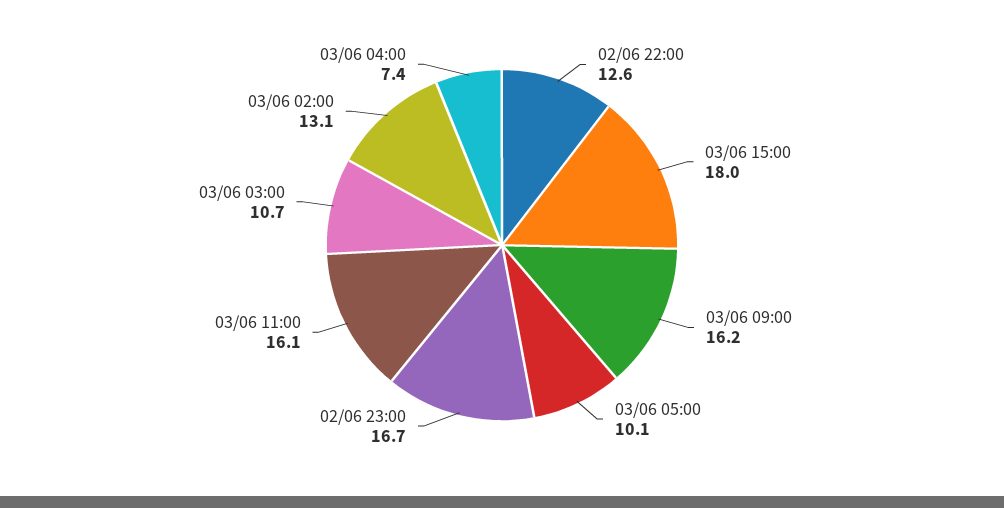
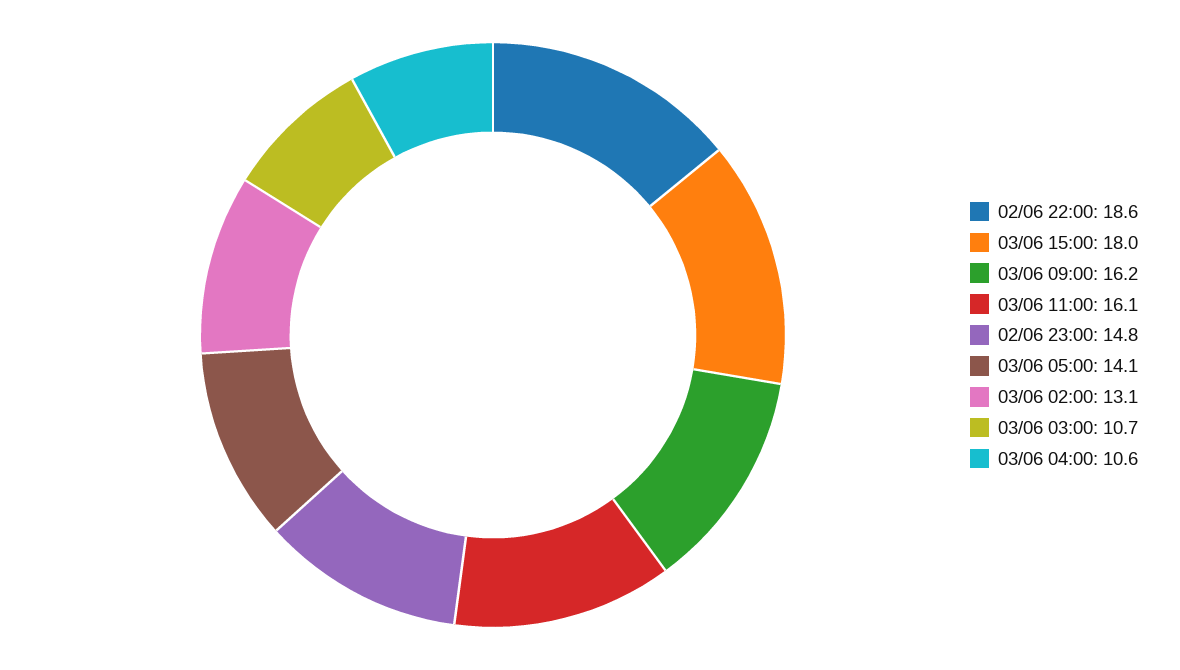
02/06 22:00: 12.6 -> 18.6
03/06 05:00: 10.1 -> 14.1
02/06 23:00: 16.7 -> 14.8
03/06 04:00: 7.4 -> 10.6

